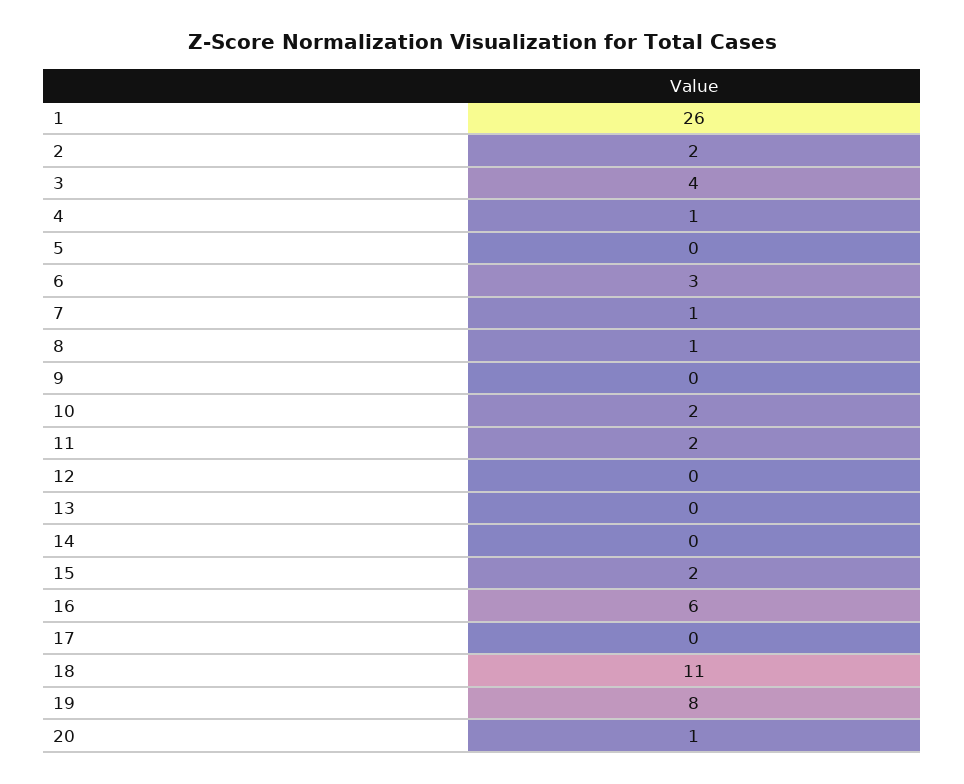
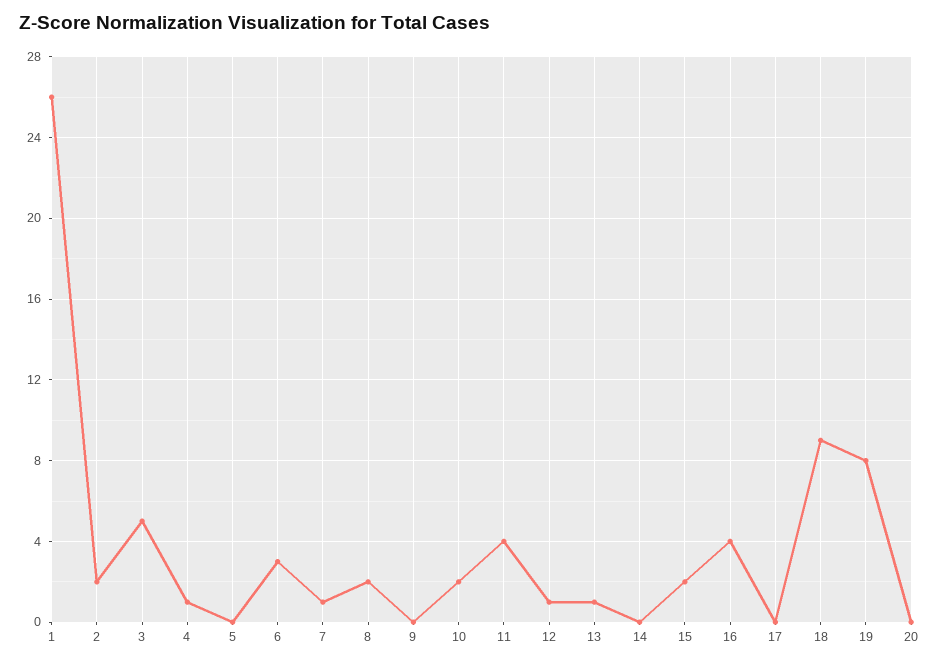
3: 4 -> 5
8: 1 -> 2
11: 2 -> 4
12: 0 -> 1
13: 0 -> 1
16: 6 -> 4
18: 11 -> 9
20: 1 -> 0

